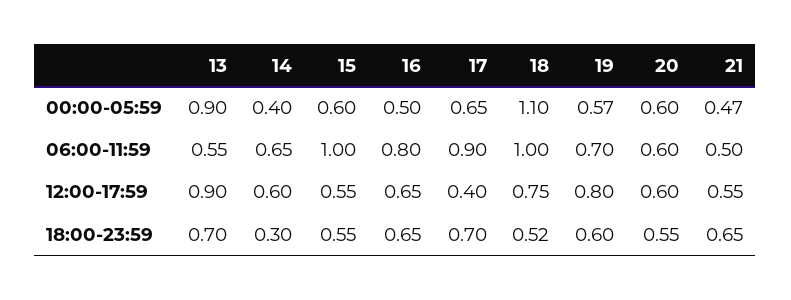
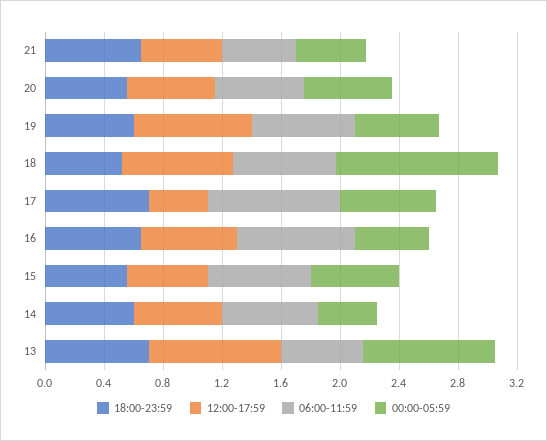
06:00-11:59, 15: 1 -> 0.7
06:00-11:59, 18: 1 -> 0.7
18:00-23:59, 14: 0.3 -> 0.6

